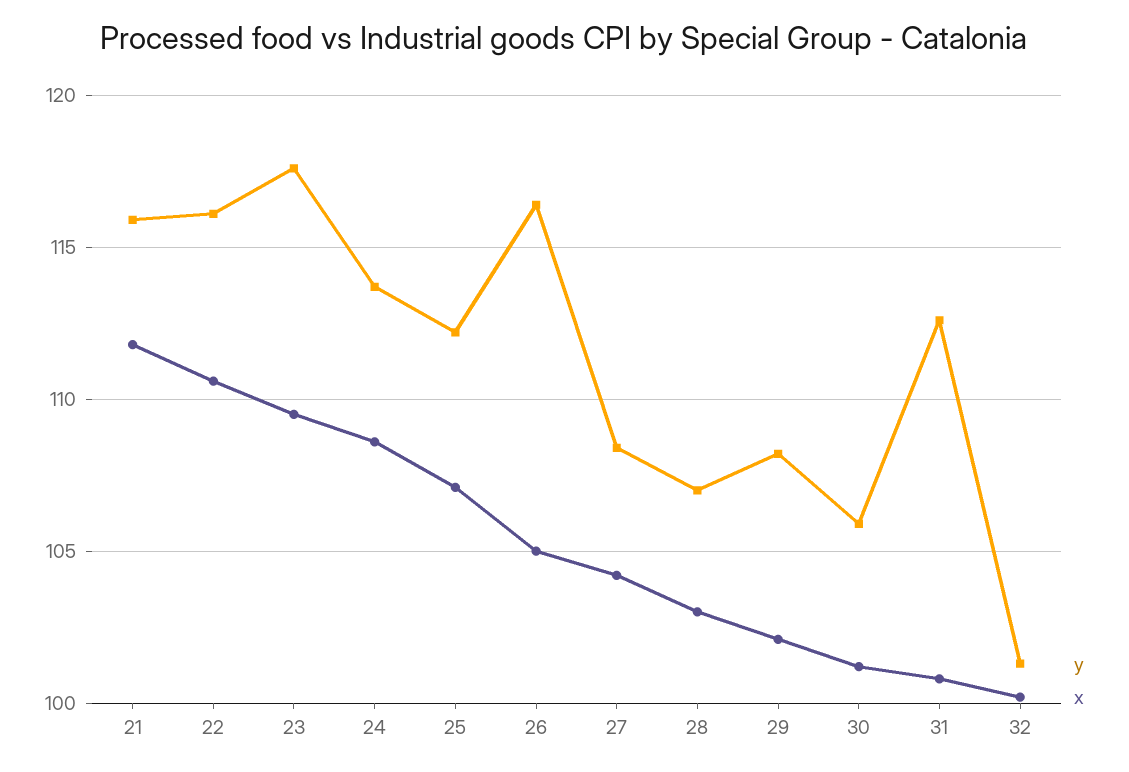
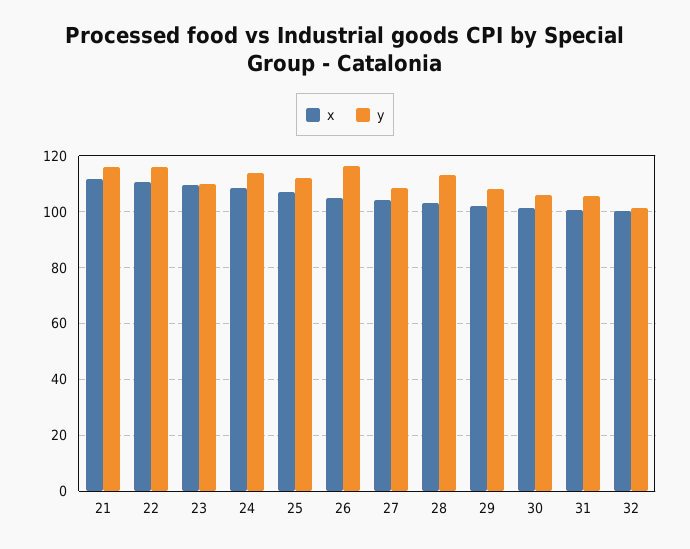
y, 23: 117.5 -> 110
y, 28: 107 -> 112.5
y, 31: 112.5 -> 105

